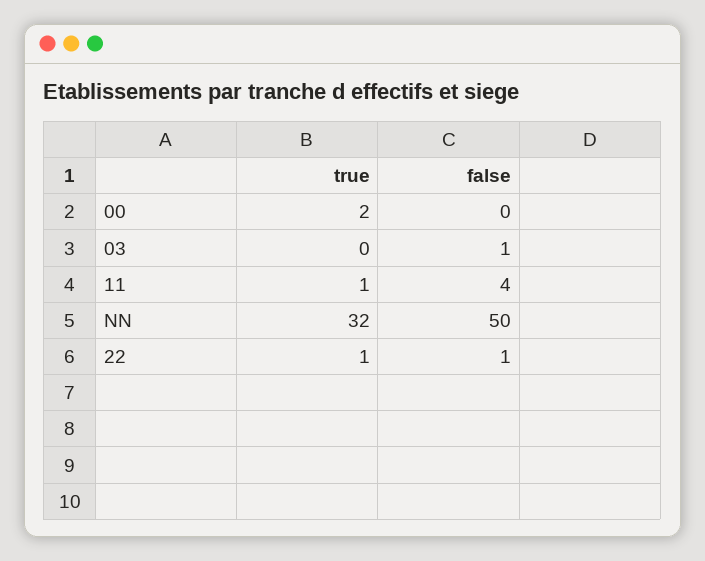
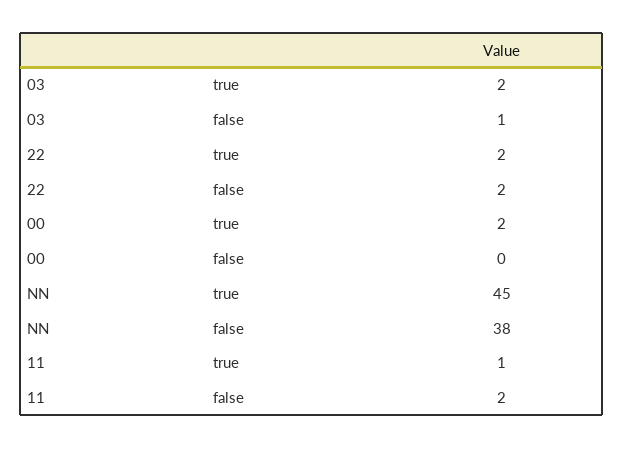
true, 03: 0 -> 2
false, 11: 4 -> 2
true, NN: 32 -> 45
false, NN: 50 -> 38
true, 22: 1 -> 2
false, 22: 1 -> 2

